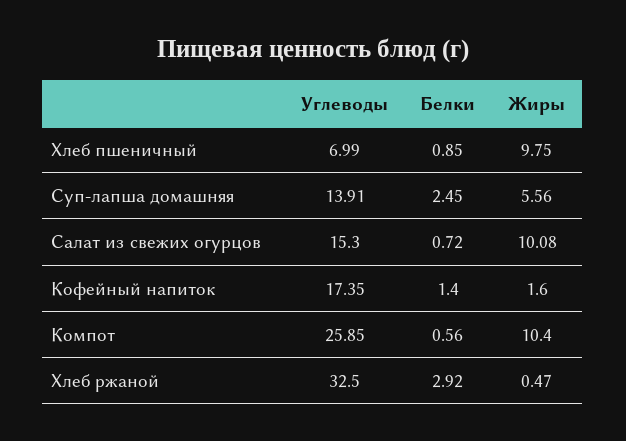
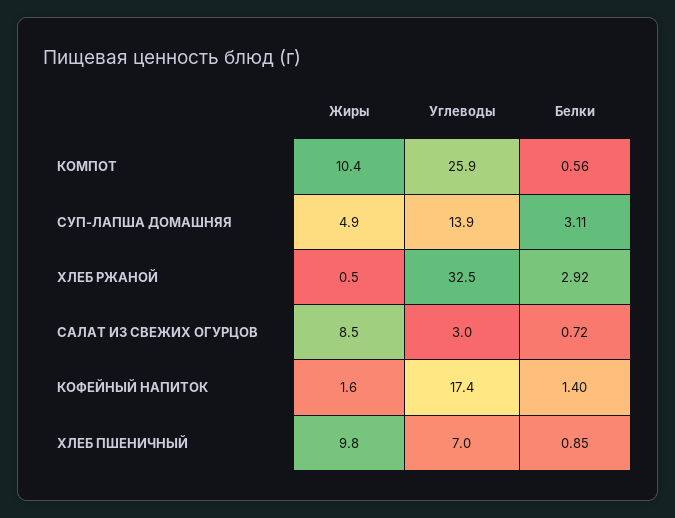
Белки, Суп-лапша домашняя: 2.45 -> 3.11
Жиры, Суп-лапша домашняя: 5.56 -> 4.9
Углеводы, Салат из свежих огурцов: 15.3 -> 3
Жиры, Салат из свежих огурцов: 10.08 -> 8.5

